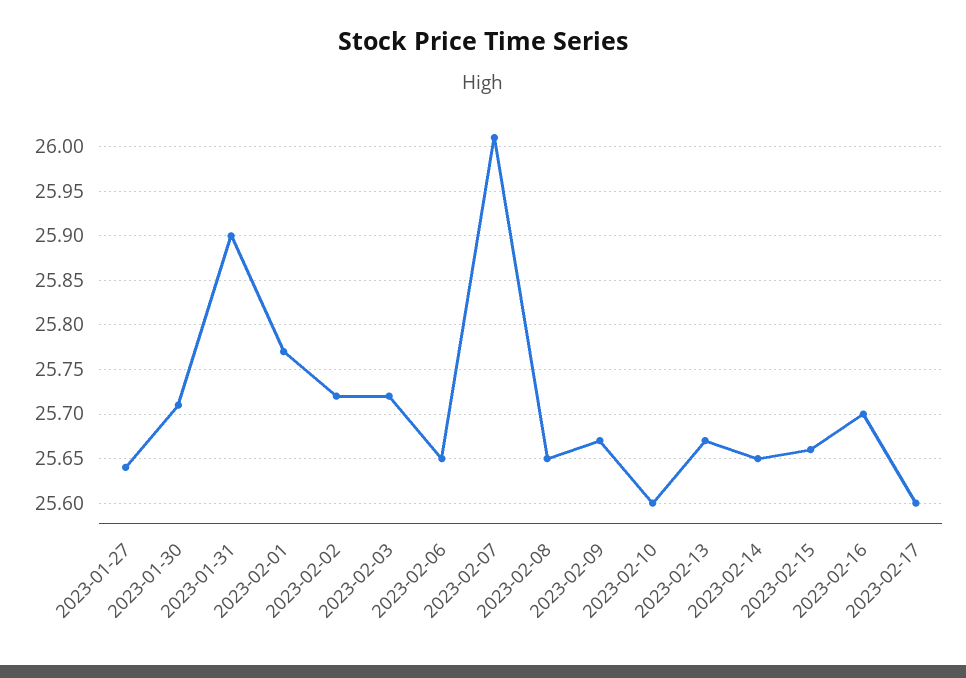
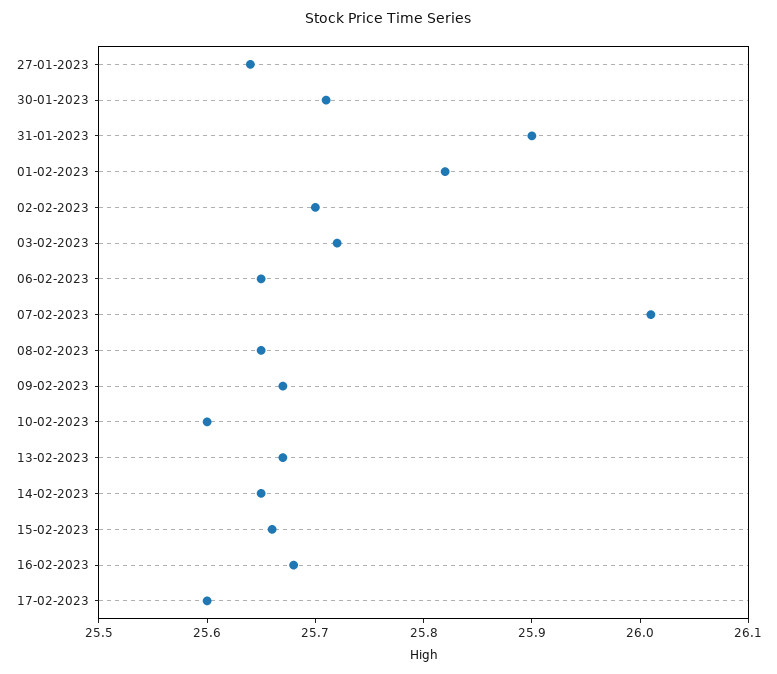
2023-02-01: 25.77 -> 25.82
2023-02-02: 25.72 -> 25.7
2023-02-16: 25.7 -> 25.68

